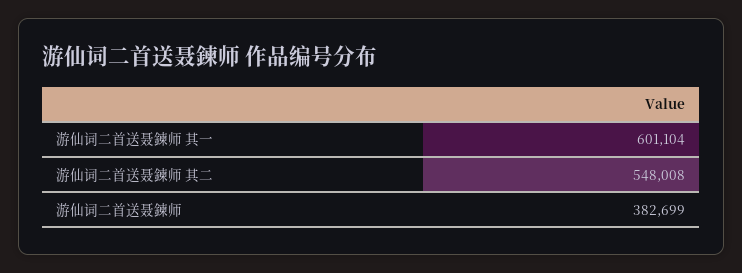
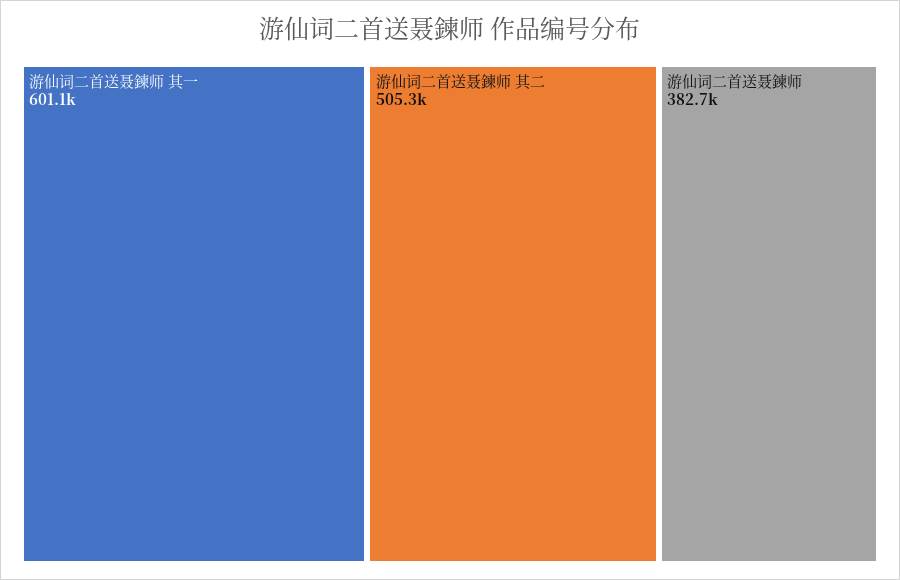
游仙词二首送聂鍊师 其二: 548008 -> 505300

